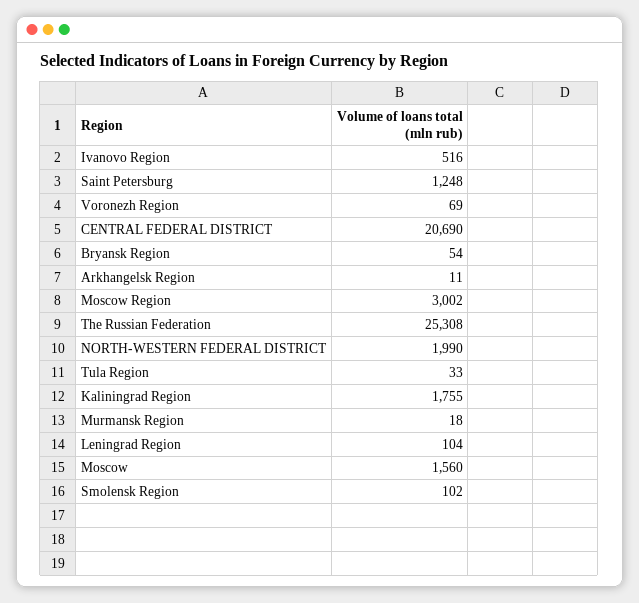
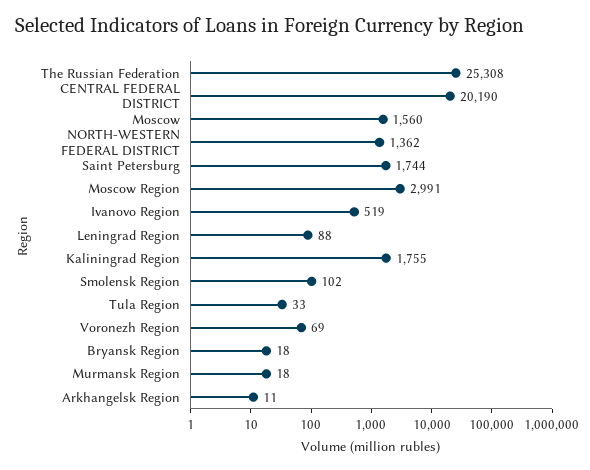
Ivanovo Region: 516 -> 519
Saint Petersburg: 1248 -> 1744
CENTRAL FEDERAL DISTRICT: 20690 -> 20190
Bryansk Region: 54 -> 18
Moscow Region: 3002 -> 2991
NORTH-WESTERN FEDERAL DISTRICT: 1990 -> 1362
Leningrad Region: 104 -> 88

